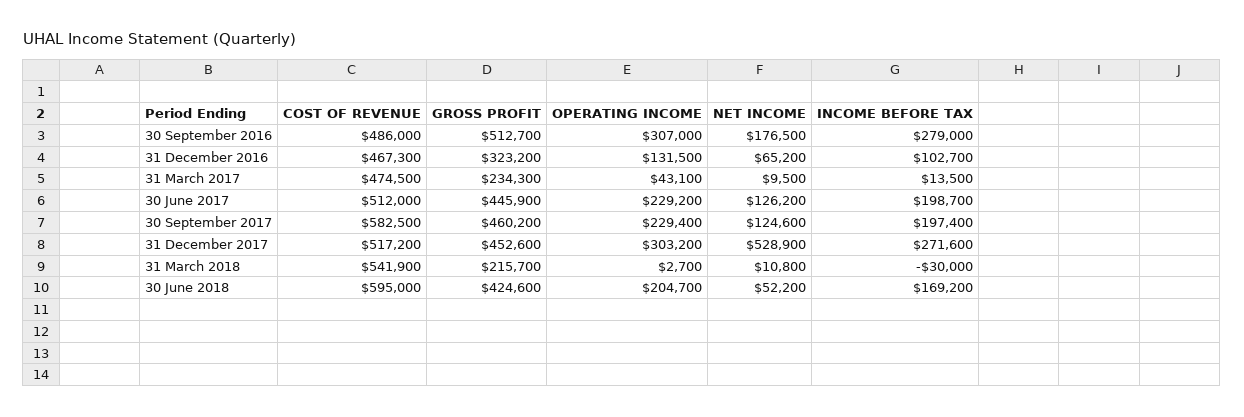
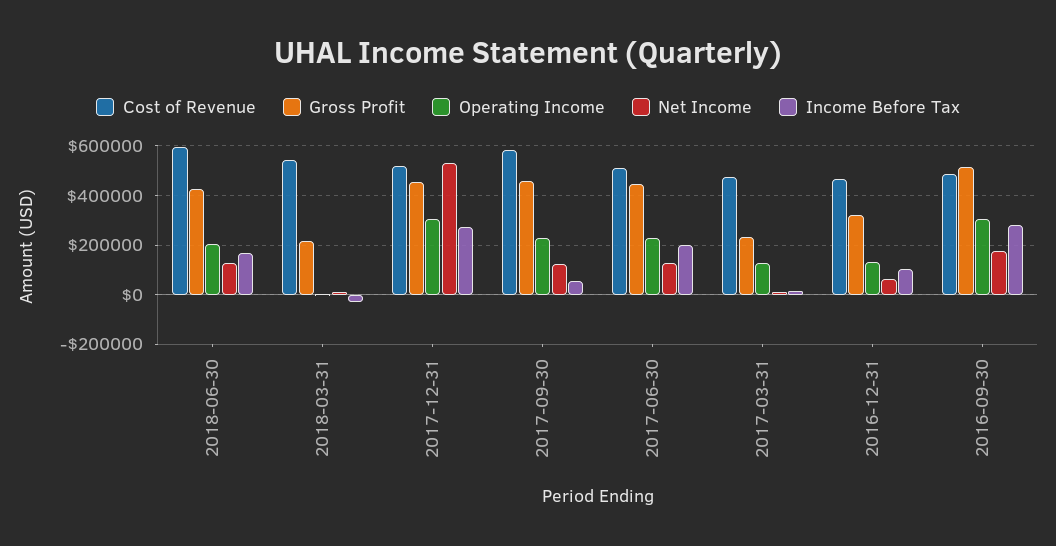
OPERATING INCOME, 31 March 2017: 43100 -> 125000
INCOME BEFORE TAX, 30 September 2017: 197400 -> 50000
NET INCOME, 30 June 2018: 52200 -> 125000

